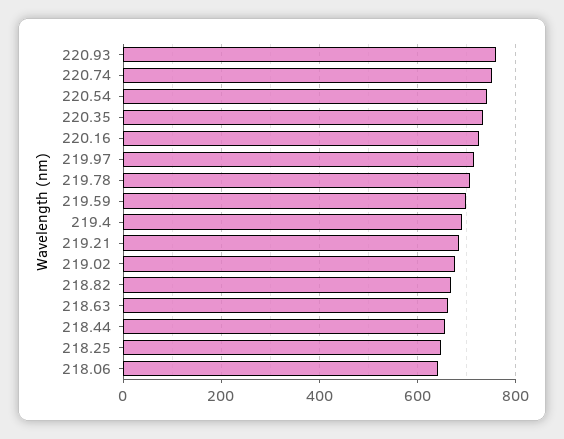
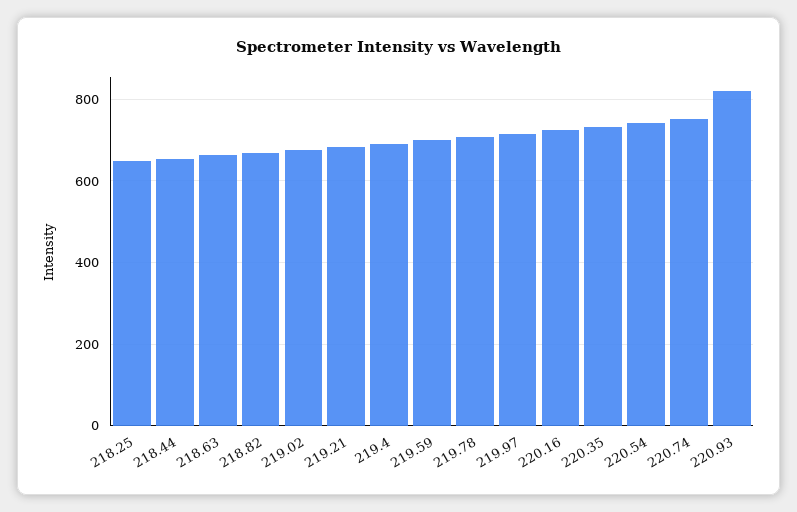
220.93: 760 -> 820
218.06: 640 -> none

